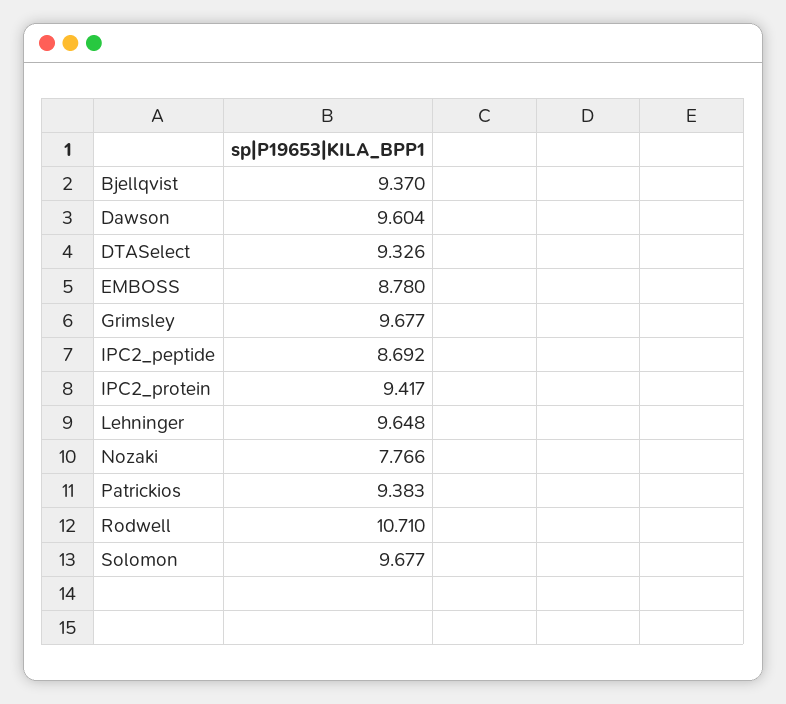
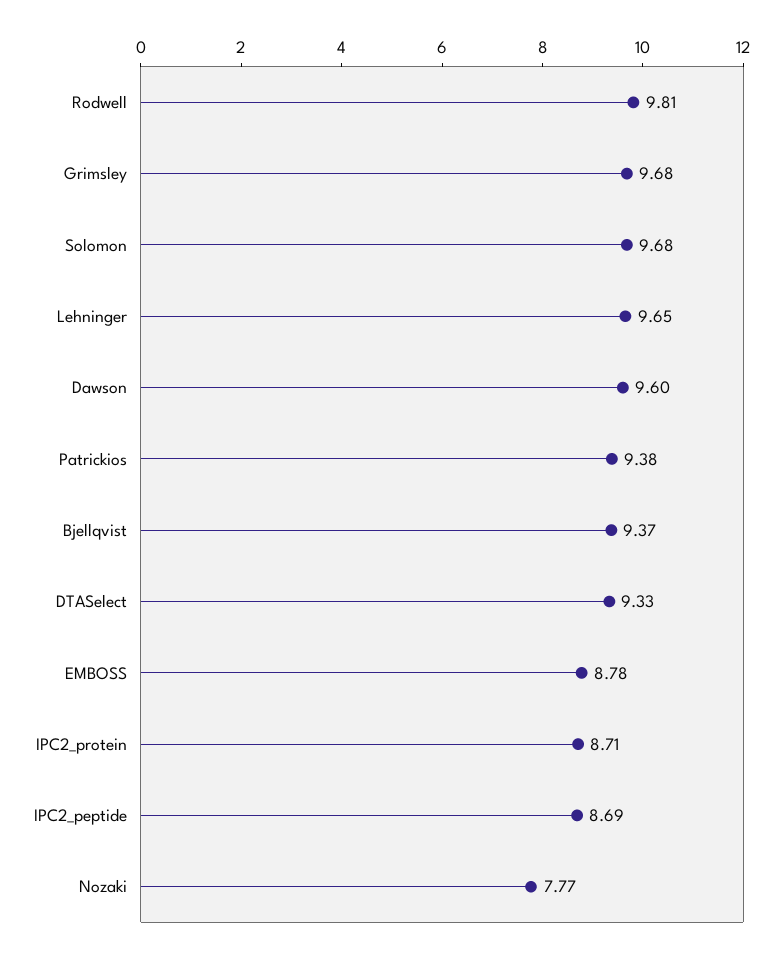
IPC2_protein: 9.417 -> 8.71
Rodwell: 10.71 -> 9.81

